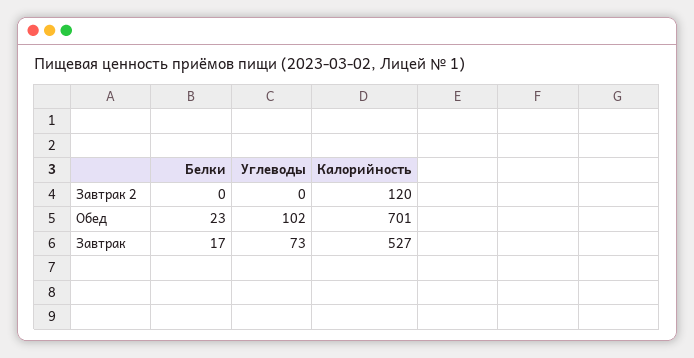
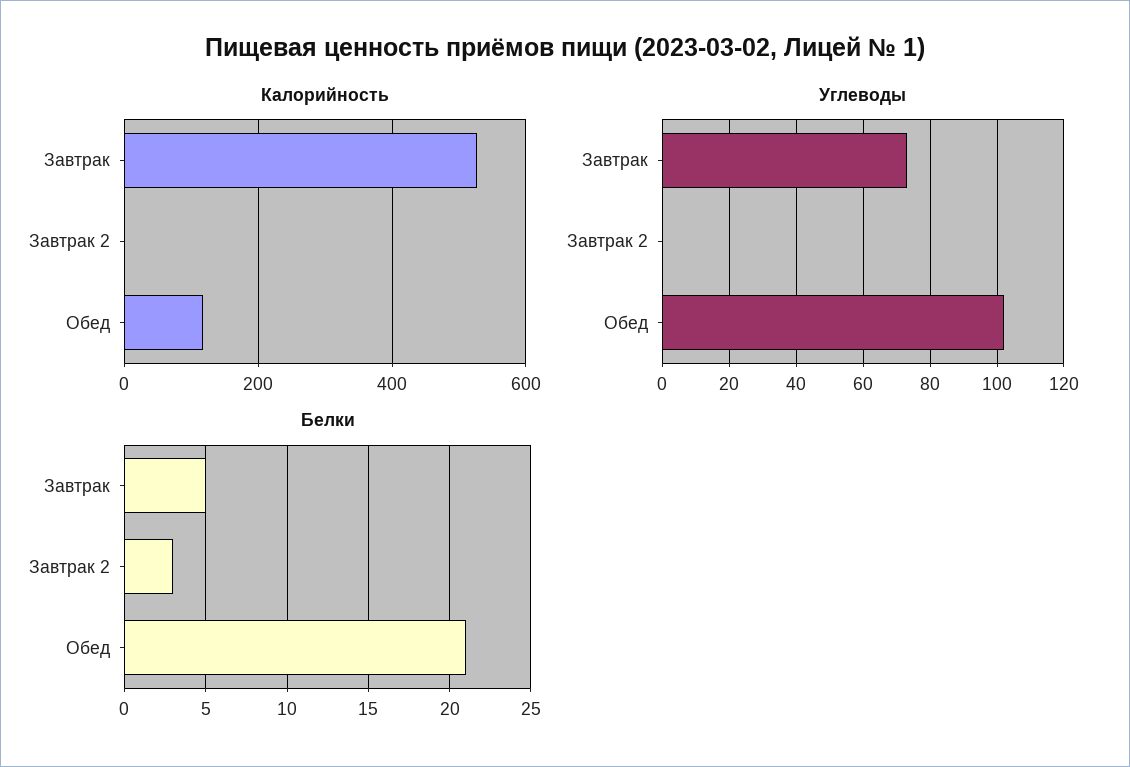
Белки, Завтрак 2: 0 -> 3
Калорийность, Завтрак 2: 120 -> 0
Белки, Обед: 23 -> 21
Калорийность, Обед: 701 -> 120
Белки, Завтрак: 17 -> 5

